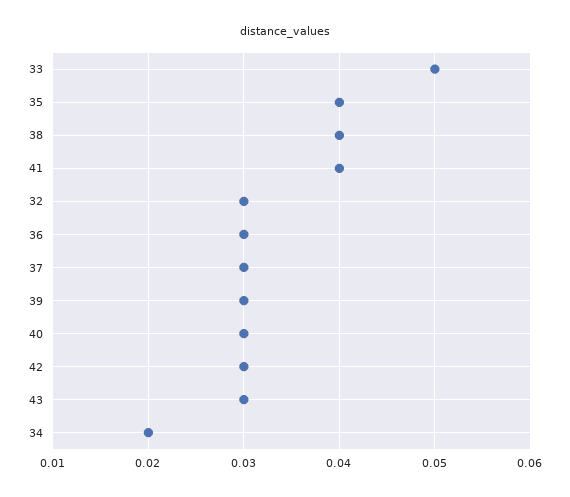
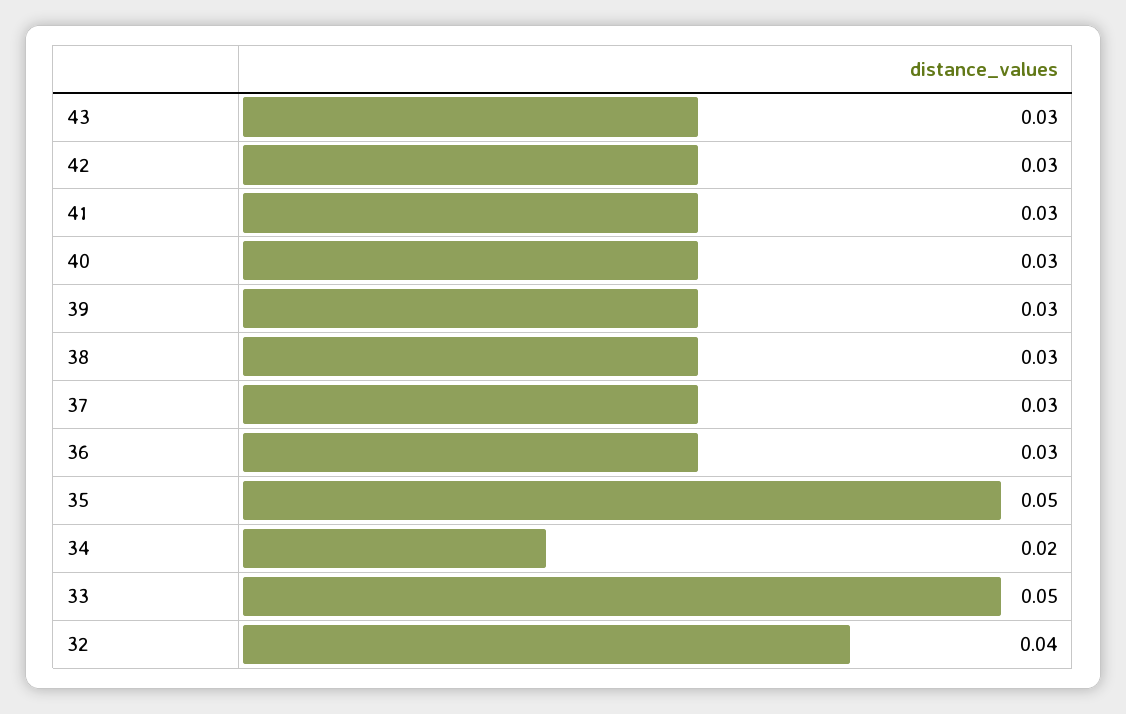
35: 0.04 -> 0.05
38: 0.04 -> 0.03
41: 0.04 -> 0.03
32: 0.03 -> 0.04

